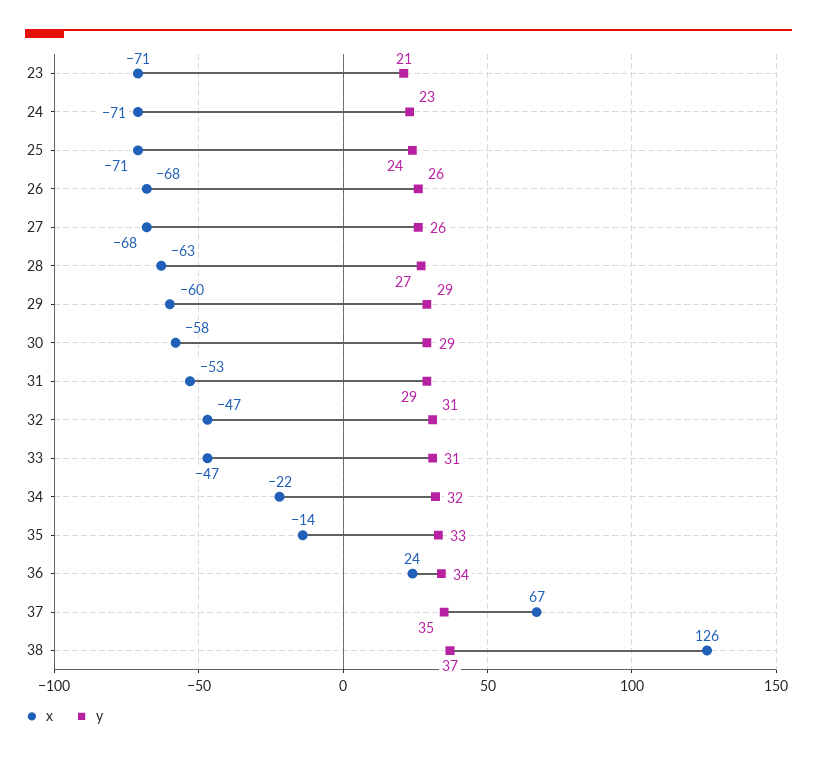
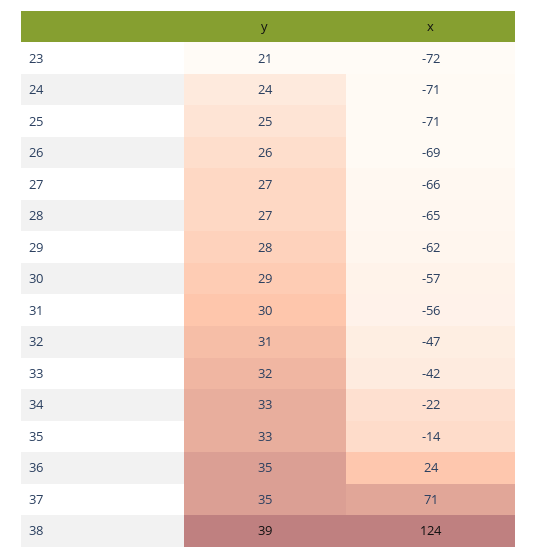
x, 23: -71 -> -72
y, 24: 23 -> 24
y, 25: 24 -> 25
x, 26: -68 -> -69
x, 27: -68 -> -66
y, 27: 26 -> 27
x, 28: -63 -> -65
x, 29: -60 -> -62
y, 29: 29 -> 28
x, 30: -58 -> -57
x, 31: -53 -> -56
y, 31: 29 -> 30
x, 33: -47 -> -42
y, 33: 31 -> 32
y, 34: 32 -> 33
y, 36: 34 -> 35
x, 37: 67 -> 71
x, 38: 126 -> 124
y, 38: 37 -> 39

